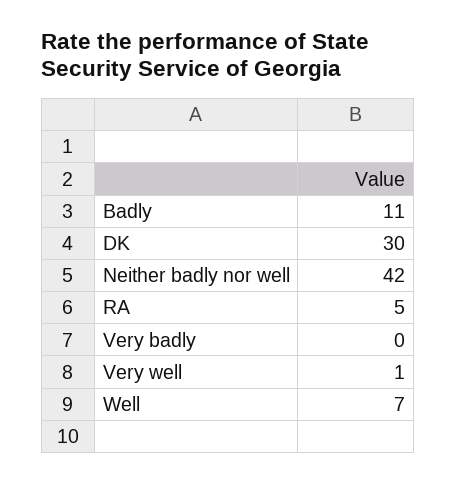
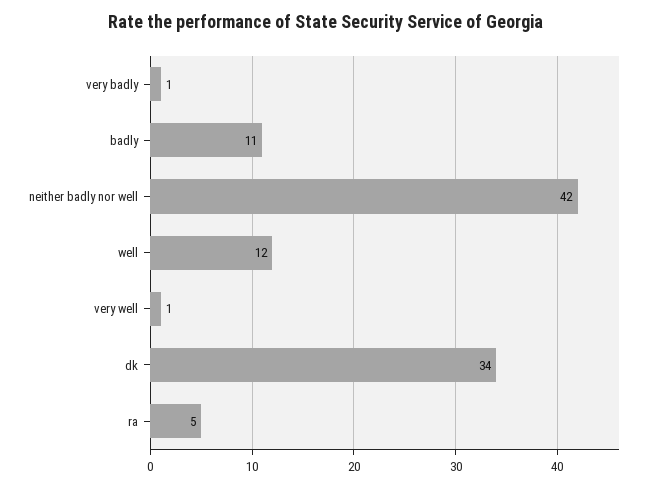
DK: 30 -> 34
Very badly: 0 -> 1
Well: 7 -> 12

